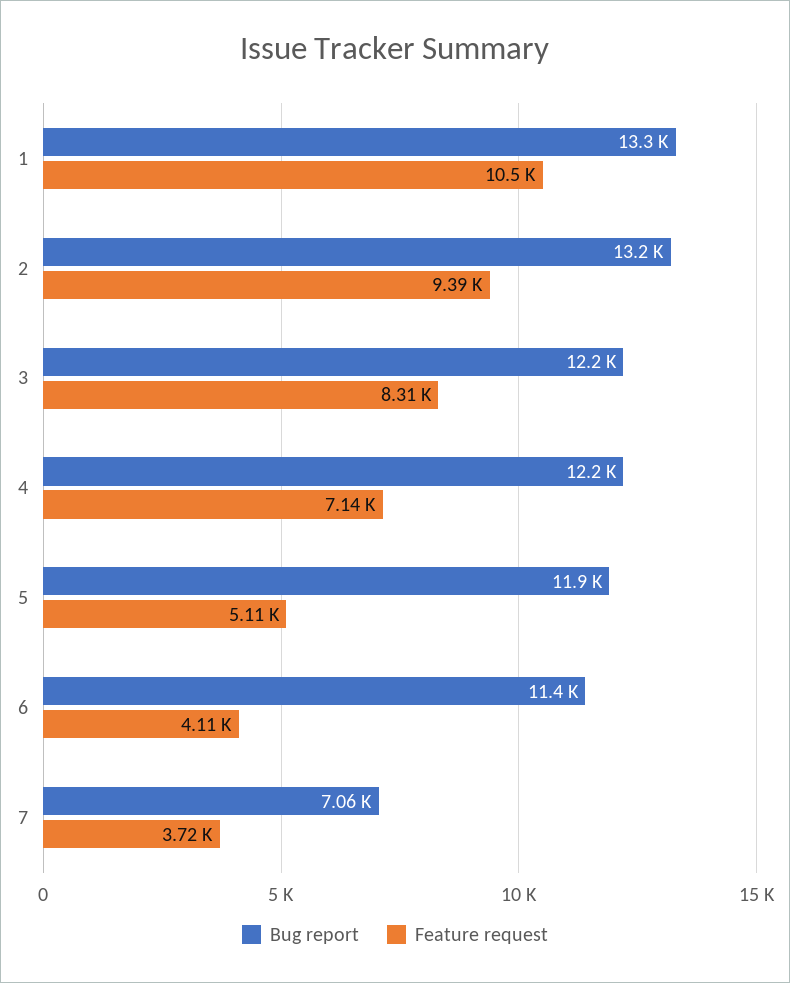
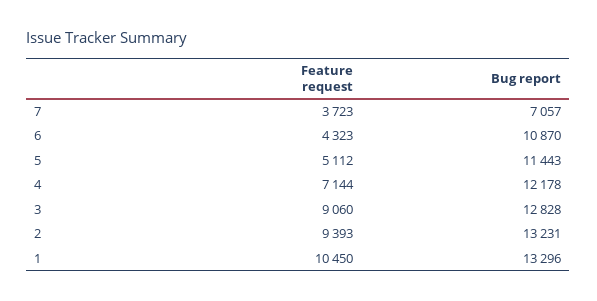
Bug report, 3: 12200 -> 12828
Feature request, 3: 8310 -> 9060
Bug report, 5: 11900 -> 11443
Bug report, 6: 11400 -> 10870
Feature request, 6: 4110 -> 4323

